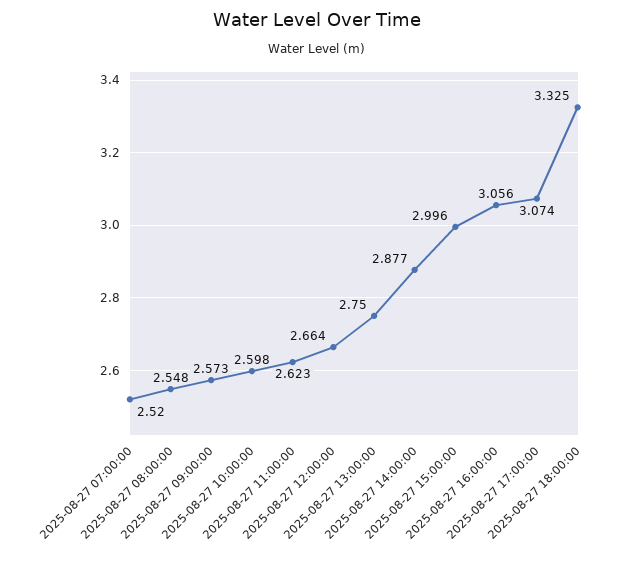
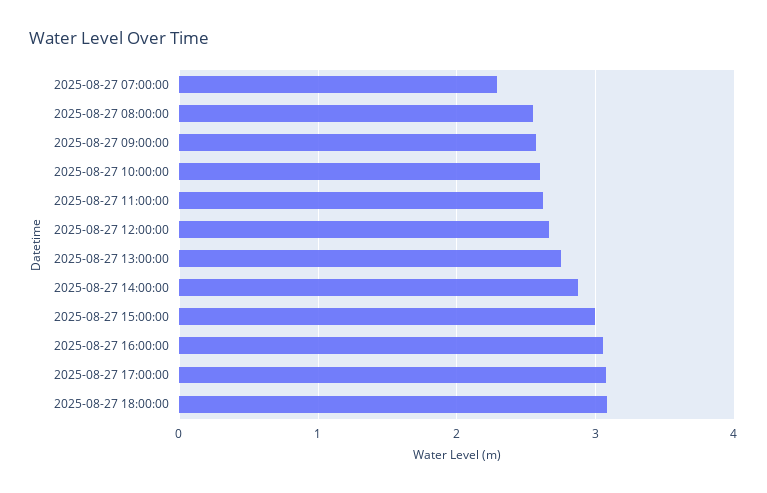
2025-08-27 07:00:00: 2.52 -> 2.3
2025-08-27 18:00:00: 3.325 -> 3.1

